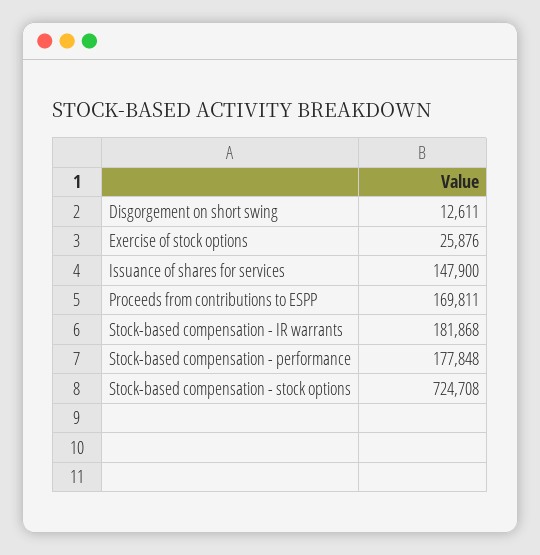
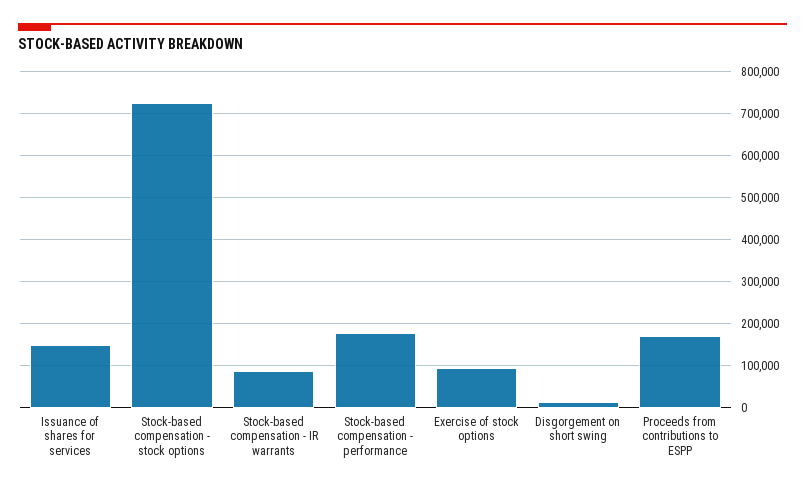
Exercise of stock options: 25876 -> 100000
Stock-based compensation - IR warrants: 181868 -> 80000

